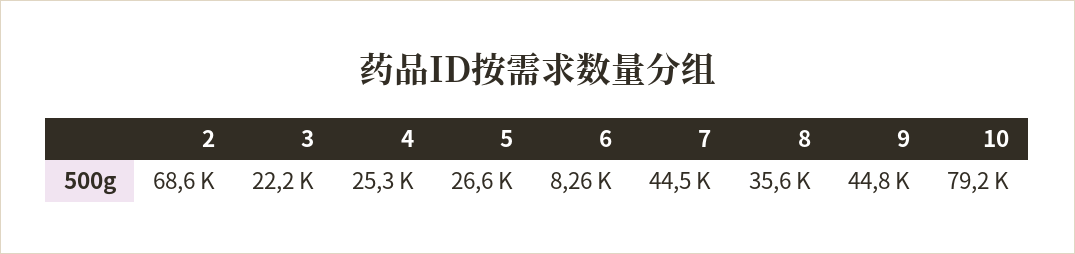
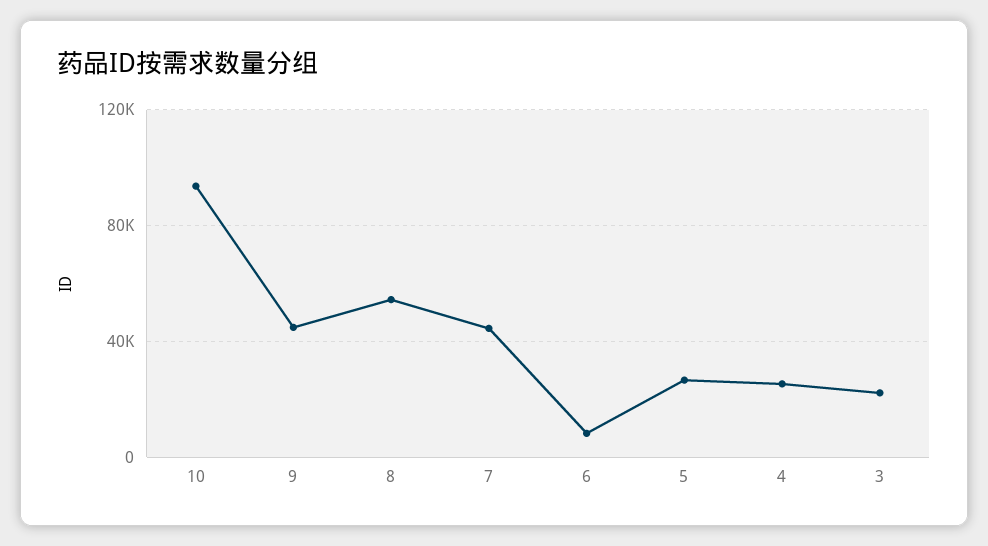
2: 68600 -> none
8: 35600 -> 55000
10: 79200 -> 95000

